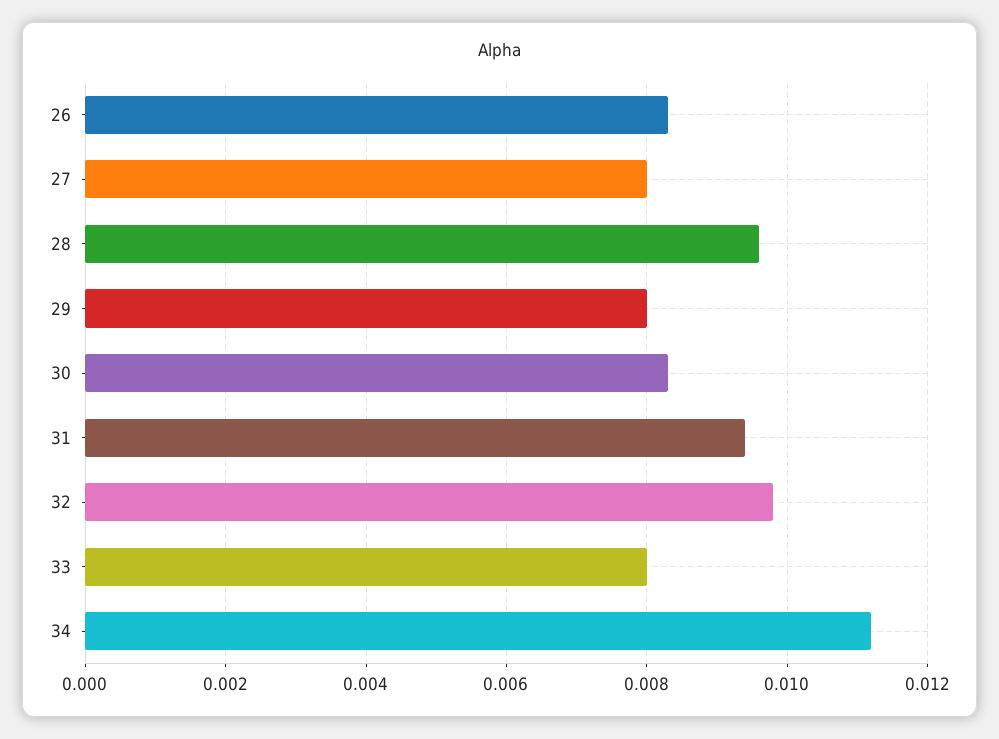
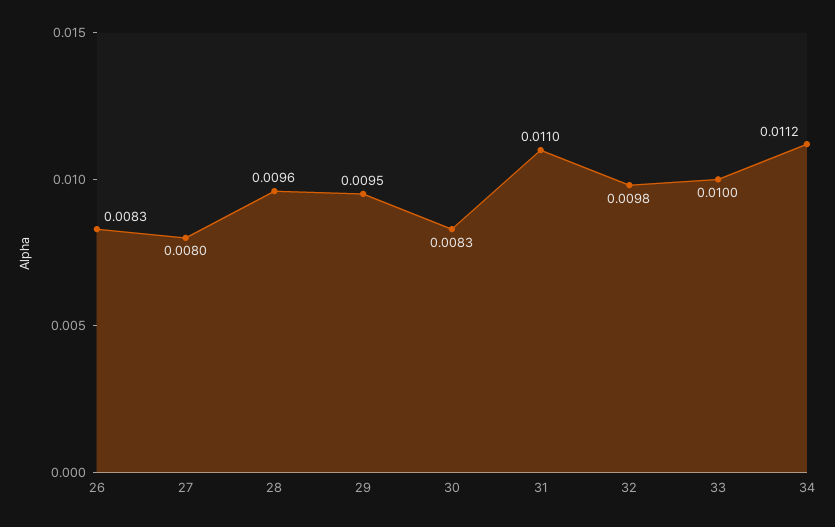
29: 0.008 -> 0.0095
31: 0.0095 -> 0.011
33: 0.008 -> 0.01

